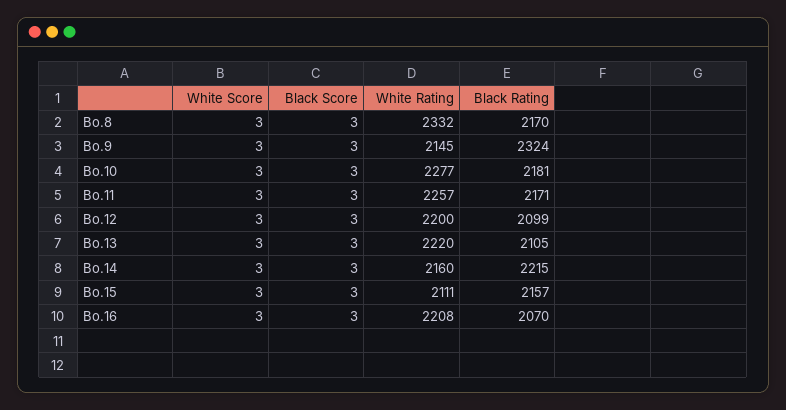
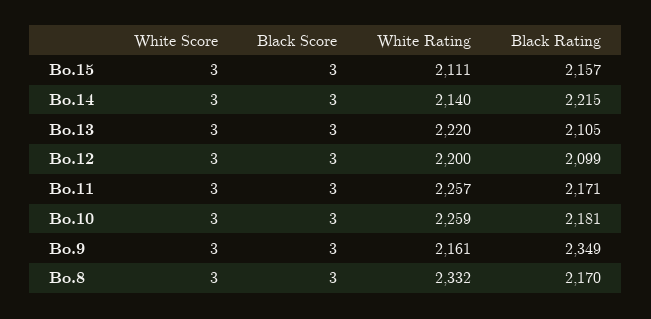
White Rating, Bo.9: 2145 -> 2161
Black Rating, Bo.9: 2324 -> 2349
White Rating, Bo.10: 2277 -> 2259
White Rating, Bo.14: 2160 -> 2140
White Score, Bo.16: 3 -> none
Black Score, Bo.16: 3 -> none
White Rating, Bo.16: 2208 -> none
Black Rating, Bo.16: 2070 -> none

